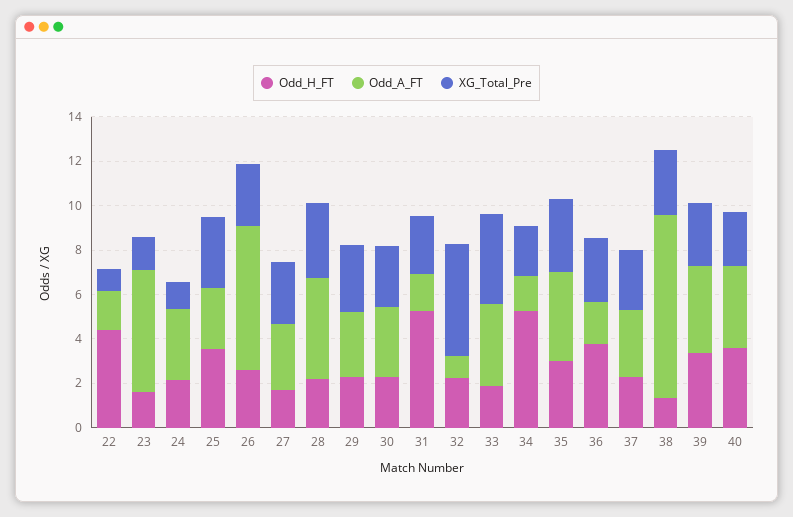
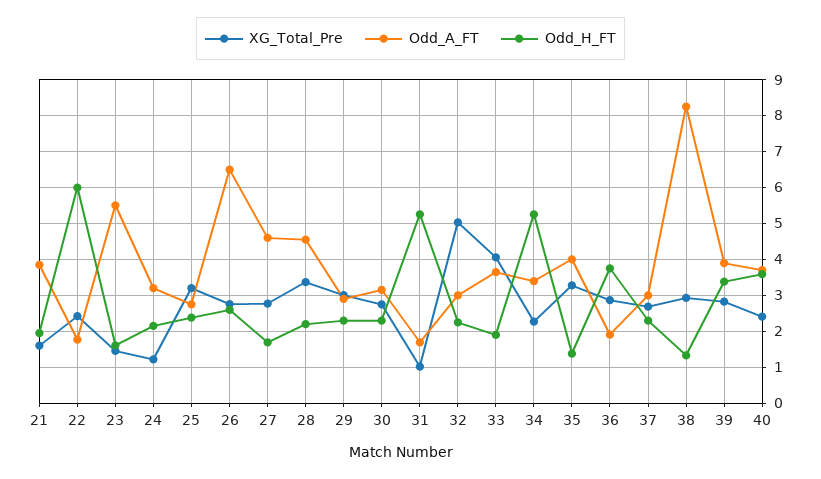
Odd_H_FT, 22: 4.5 -> 6
XG_Total_Pre, 22: 1 -> 2.4
Odd_H_FT, 25: 3.5 -> 2.4
Odd_A_FT, 27: 3 -> 4.6
XG_Total_Pre, 31: 2.5 -> 1
Odd_A_FT, 32: 1 -> 3
Odd_A_FT, 34: 1.5 -> 3.4
Odd_H_FT, 35: 3 -> 1.4
XG_Total_Pre, 21: none -> 1.6
Odd_A_FT, 21: none -> 3.8
Odd_H_FT, 21: none -> 2

